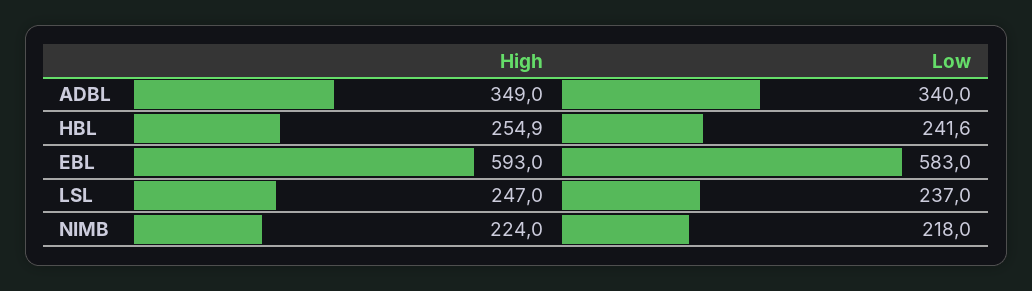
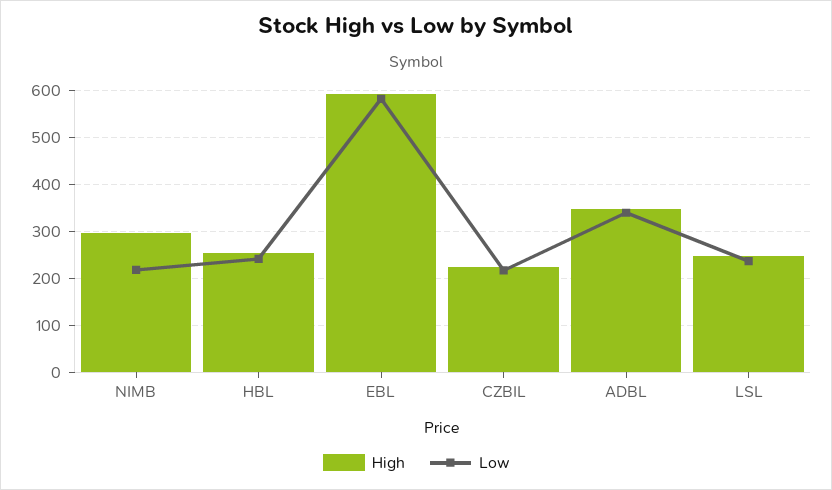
High, NIMB: 224 -> 300
High, CZBIL: none -> 220
Low, CZBIL: none -> 220

